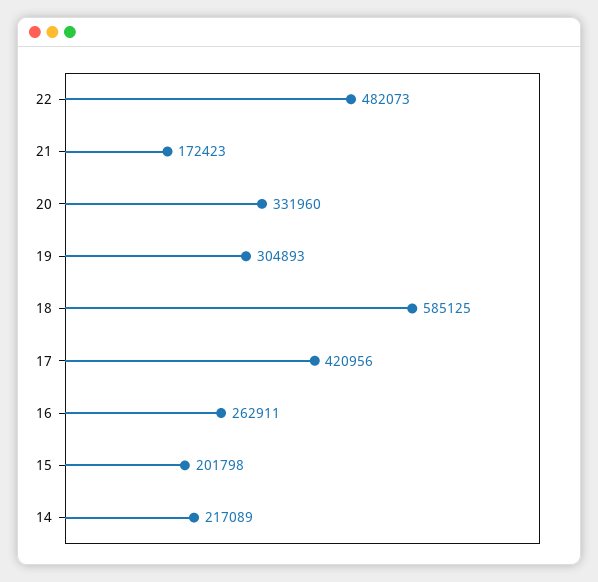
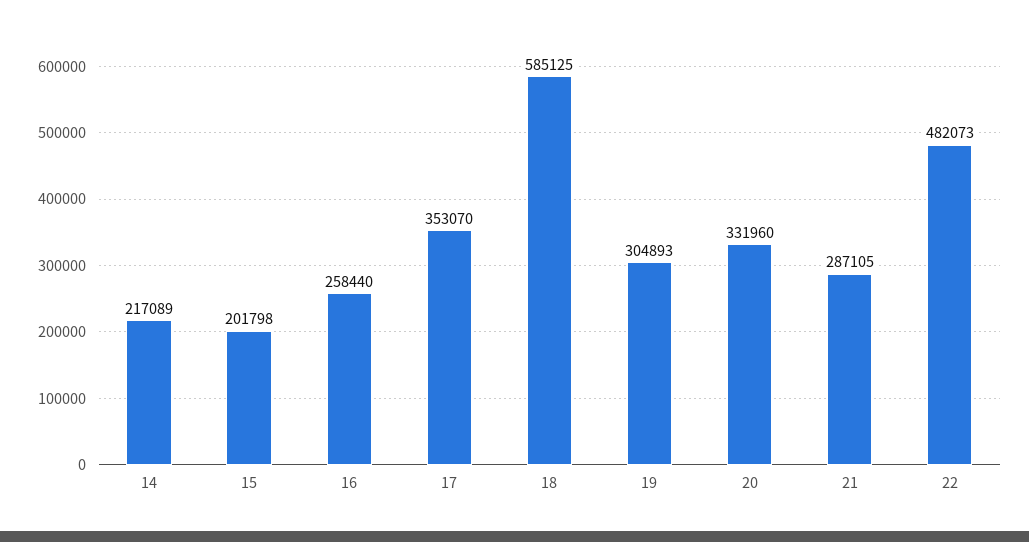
21: 172423 -> 287105
17: 420956 -> 353070
16: 262911 -> 258440

